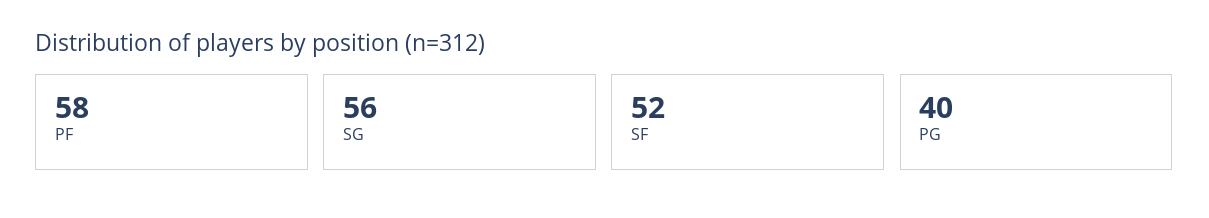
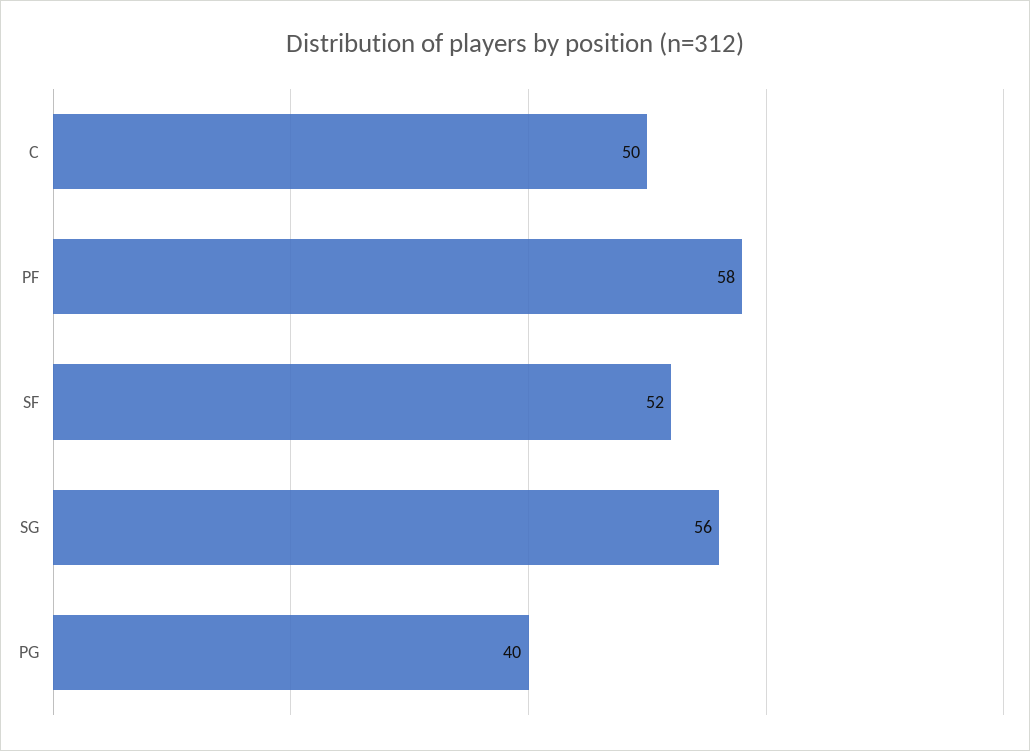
C: none -> 50

